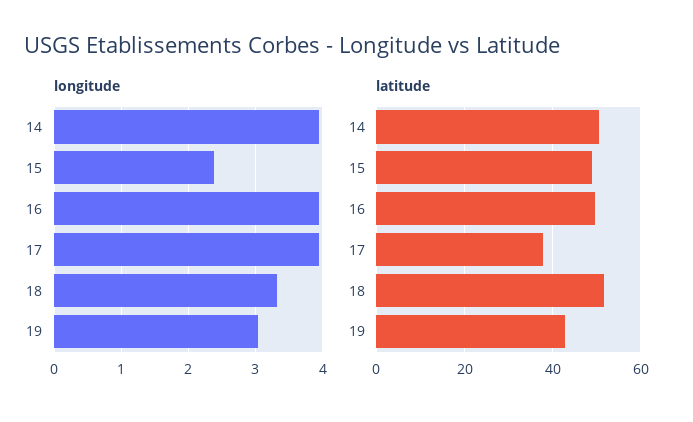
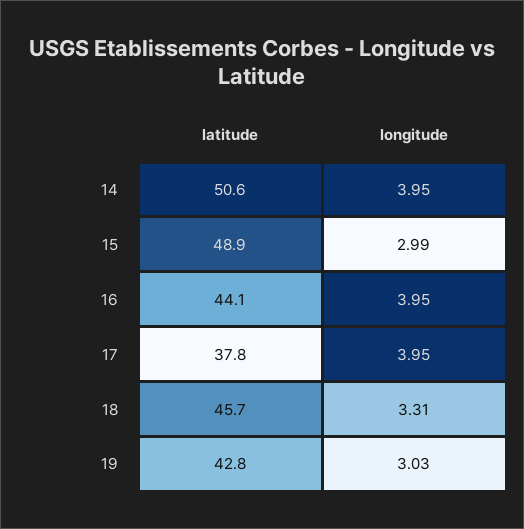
longitude, 15: 2.4 -> 2.99
latitude, 16: 50 -> 44.1
latitude, 18: 52 -> 45.7

